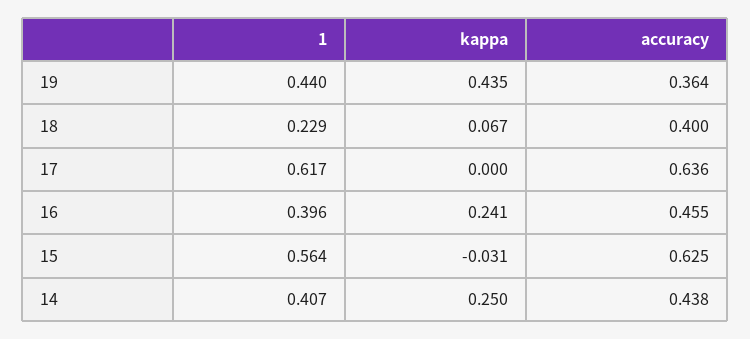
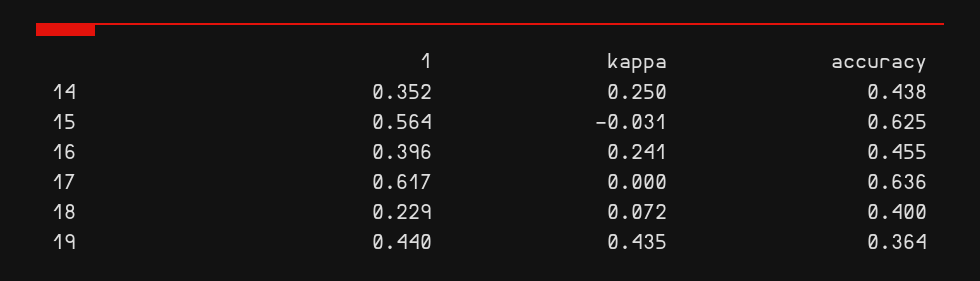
kappa, 18: 0.067 -> 0.072
1, 14: 0.407 -> 0.352

